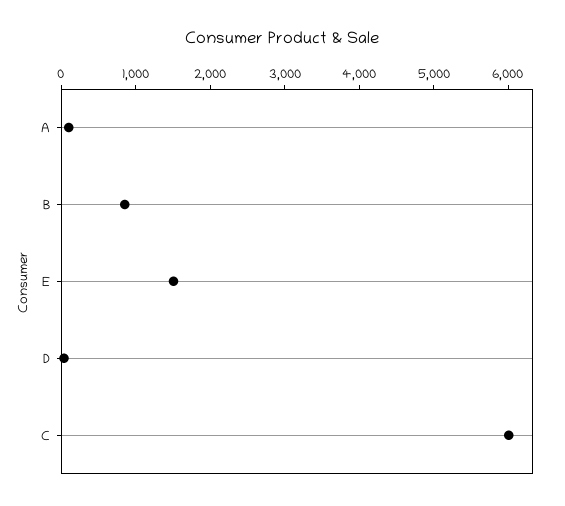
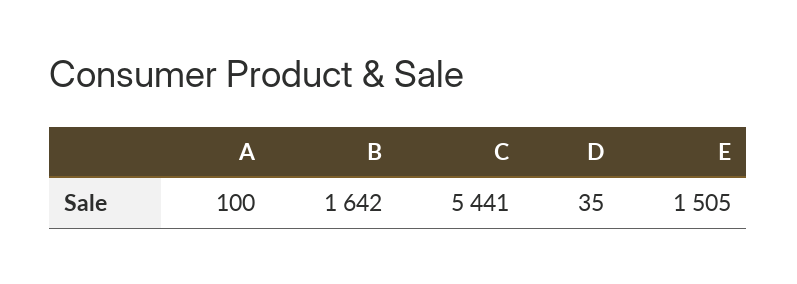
B: 800 -> 1642
C: 6000 -> 5441

